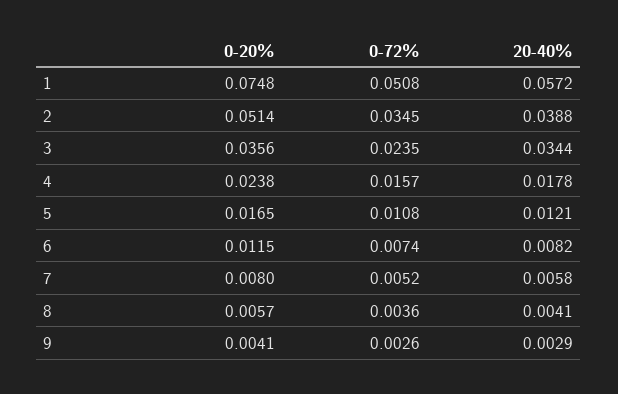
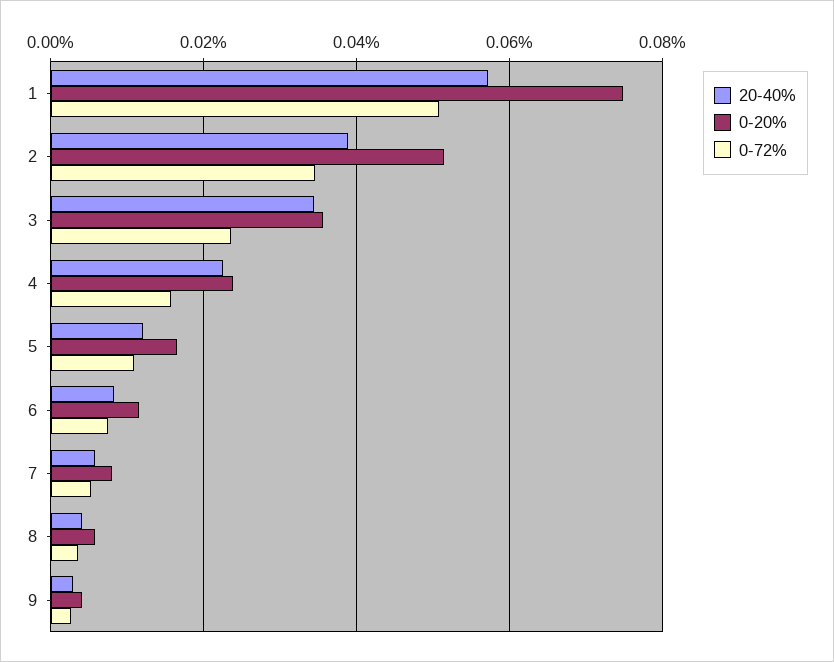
20-40%, 4: 0.0178 -> 0.022

